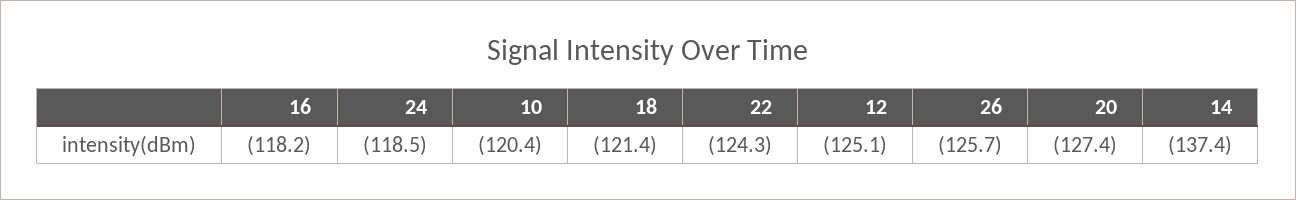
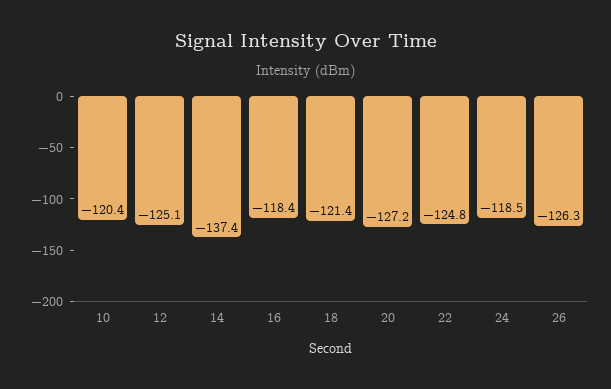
16: -118.2 -> -118.4
22: -124.3 -> -124.8
26: -125.7 -> -126.3
20: -127.4 -> -127.2

